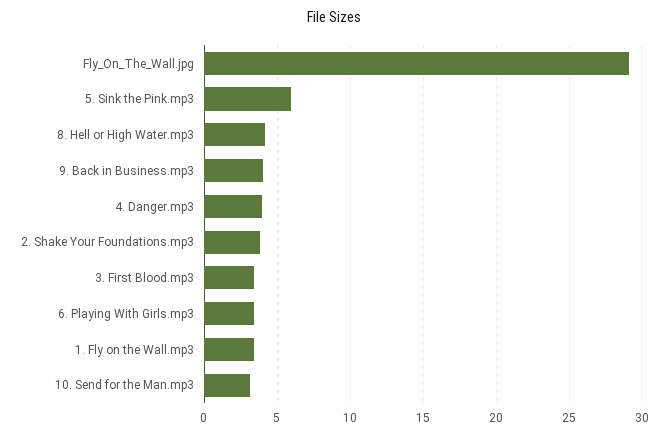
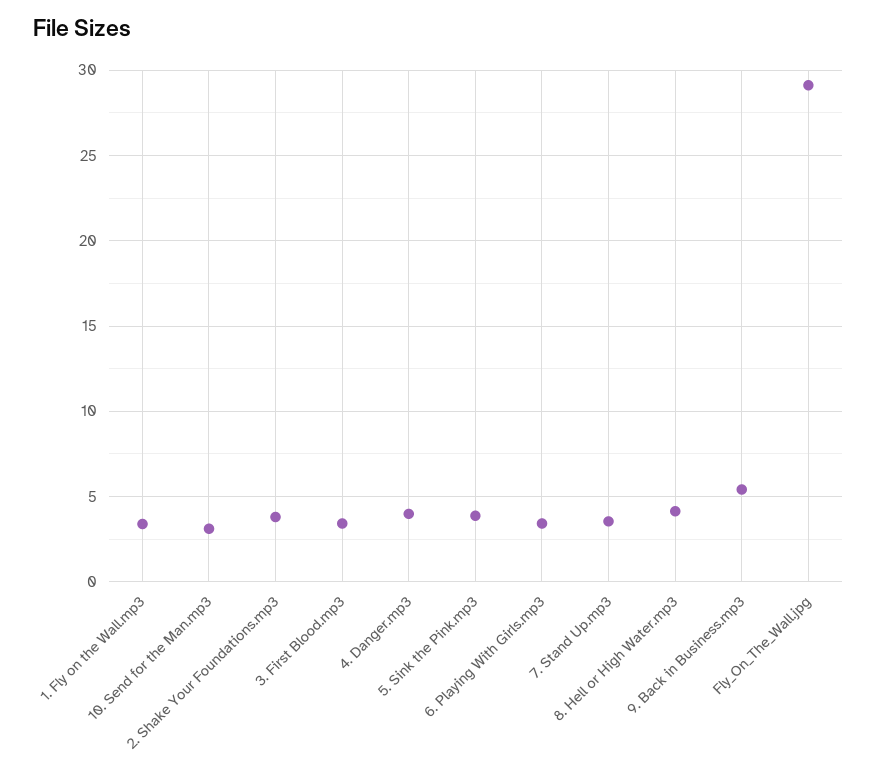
5. Sink the Pink.mp3: 6 -> 4
9. Back in Business.mp3: 4 -> 5.5
7. Stand Up.mp3: none -> 3.5

